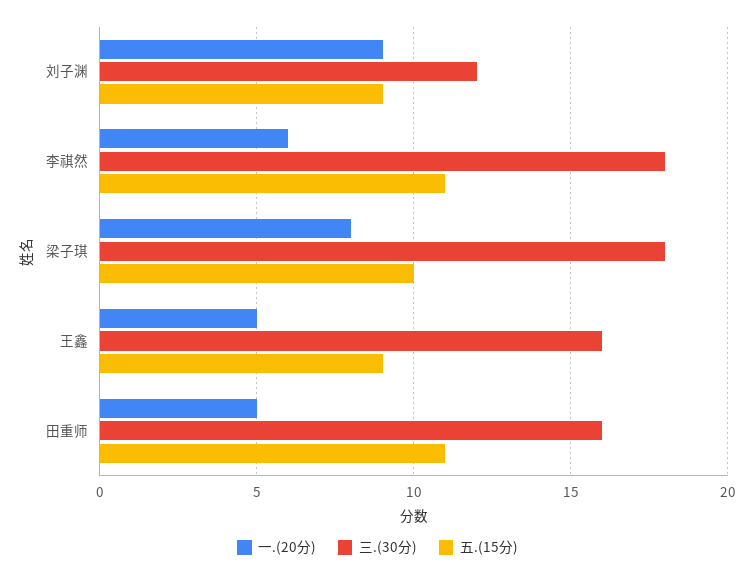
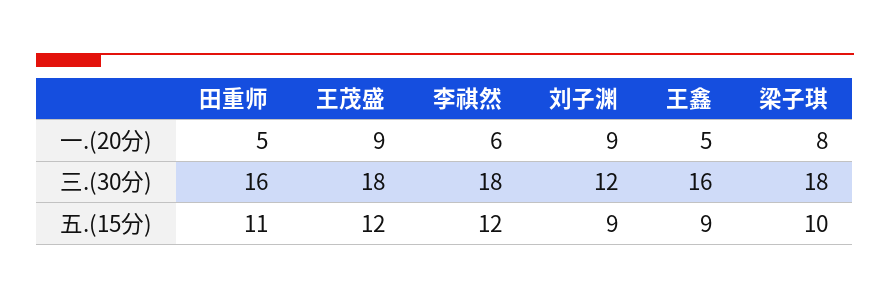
五.(15分), 李祺然: 11 -> 12
一.(20分), 王茂盛: none -> 9
三.(30分), 王茂盛: none -> 18
五.(15分), 王茂盛: none -> 12

